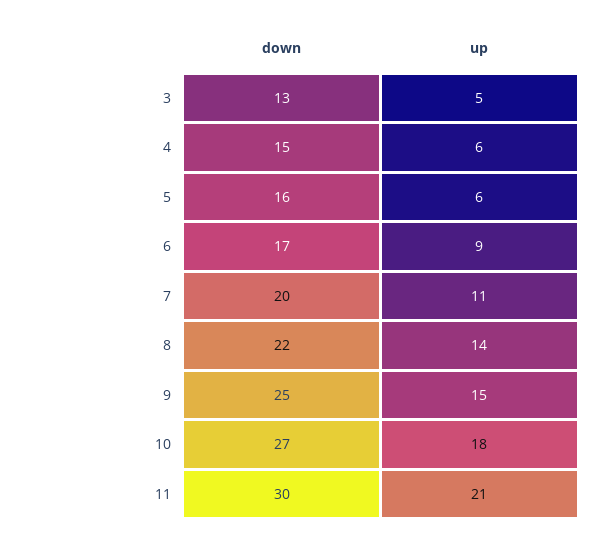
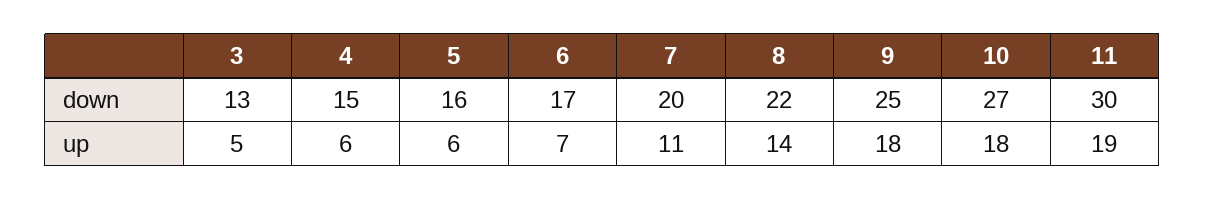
up, 6: 9 -> 7
up, 9: 15 -> 18
up, 11: 21 -> 19

